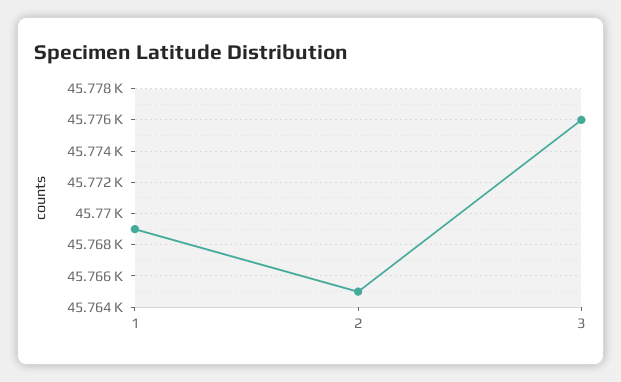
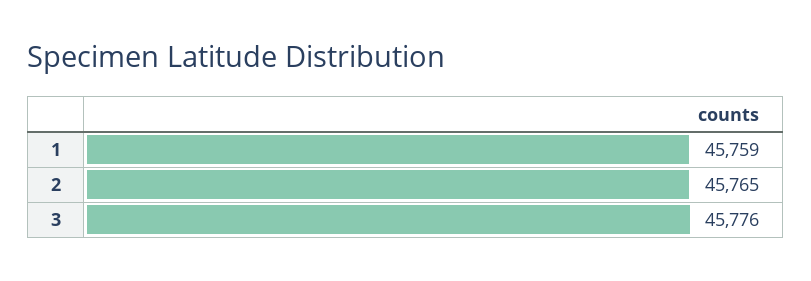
1: 45769 -> 45759

